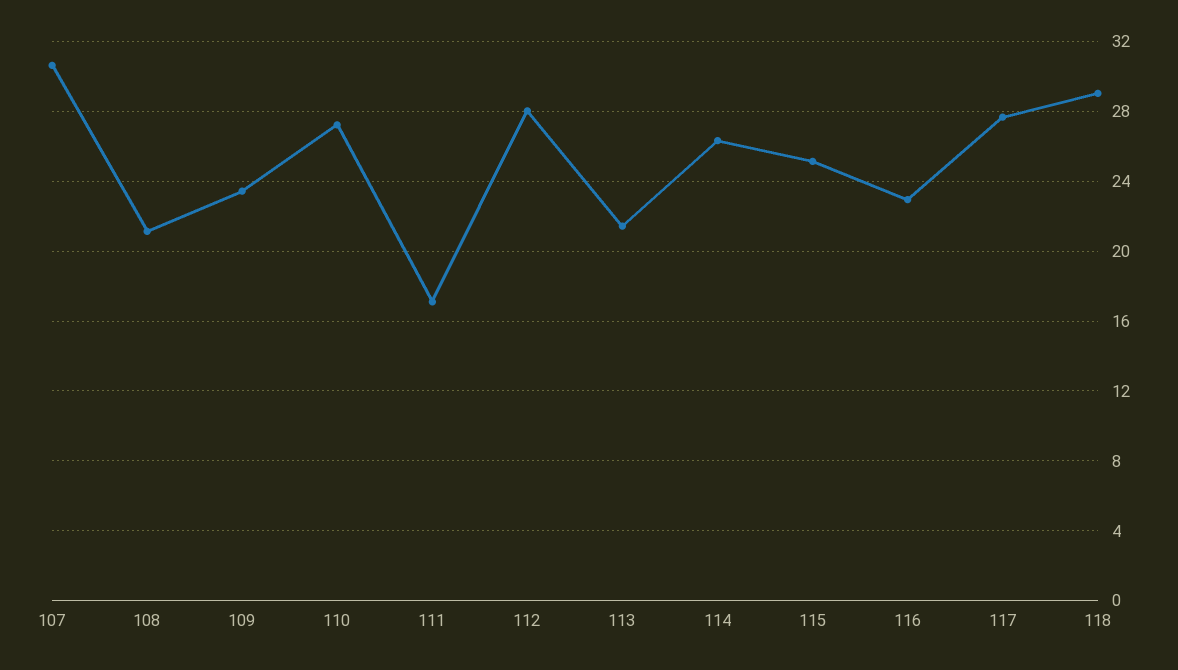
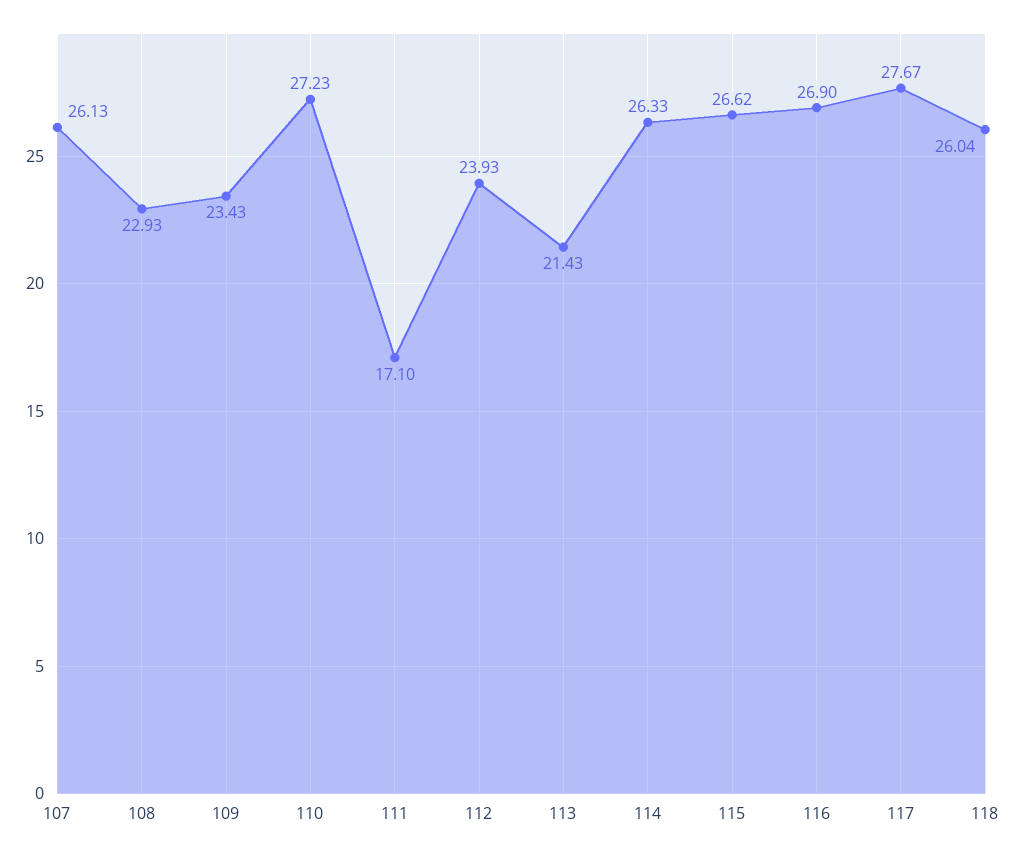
107: 30.5 -> 26.13
108: 21 -> 22.93
112: 28 -> 23.93
115: 25 -> 26.62
116: 23 -> 26.9
118: 29 -> 26.04

